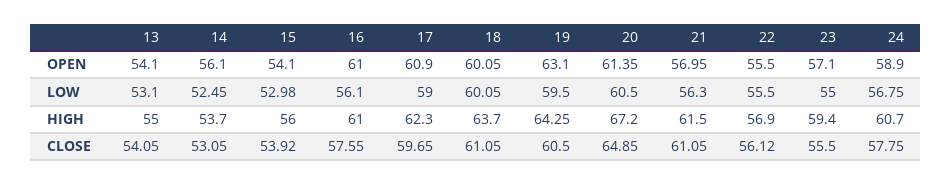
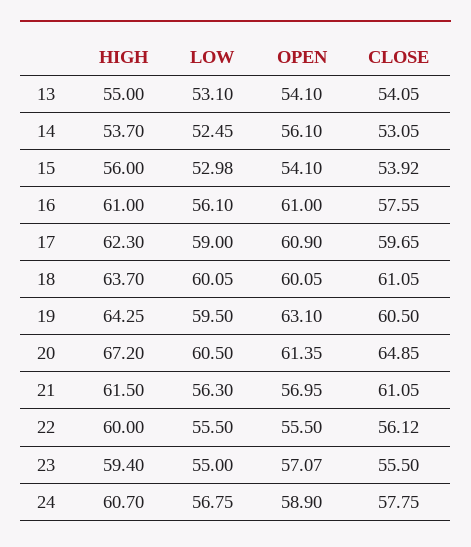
23, OPEN: 57.1 -> 57.07
22, HIGH: 56.9 -> 60

